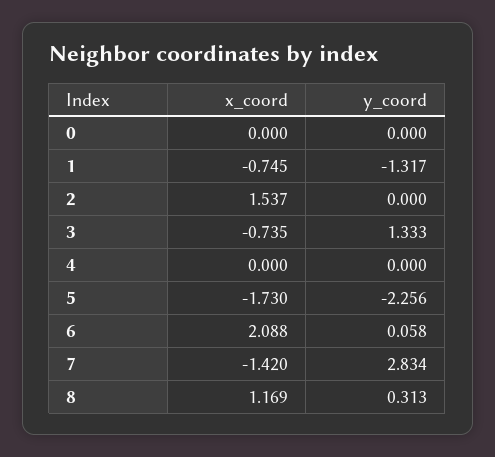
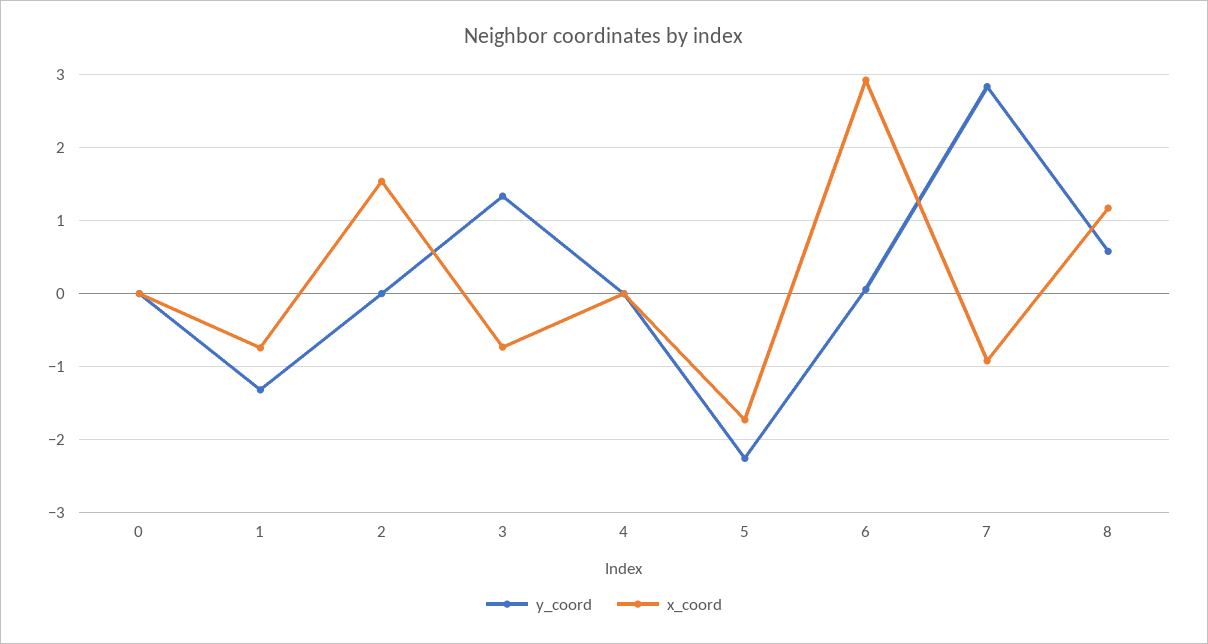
x_coord, 6: 2.088 -> 2.9
x_coord, 7: -1.42 -> -0.9
y_coord, 8: 0.313 -> 0.6

